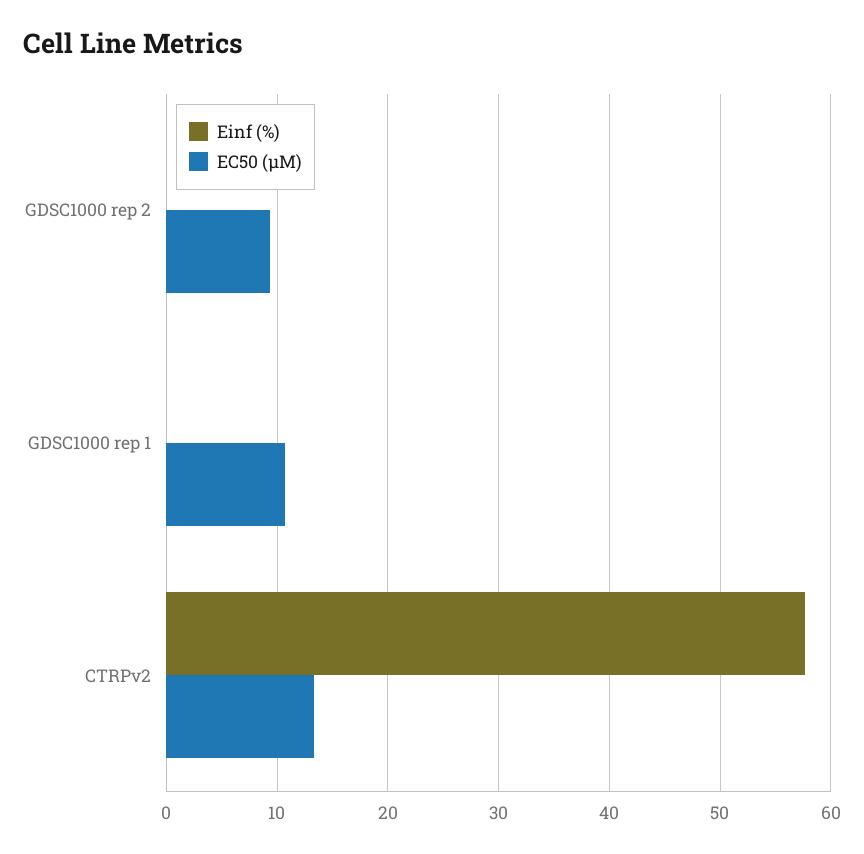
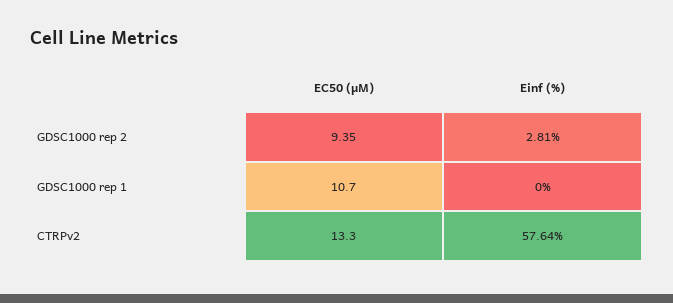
Einf (%), GDSC1000 rep 2: 0 -> 2.81

